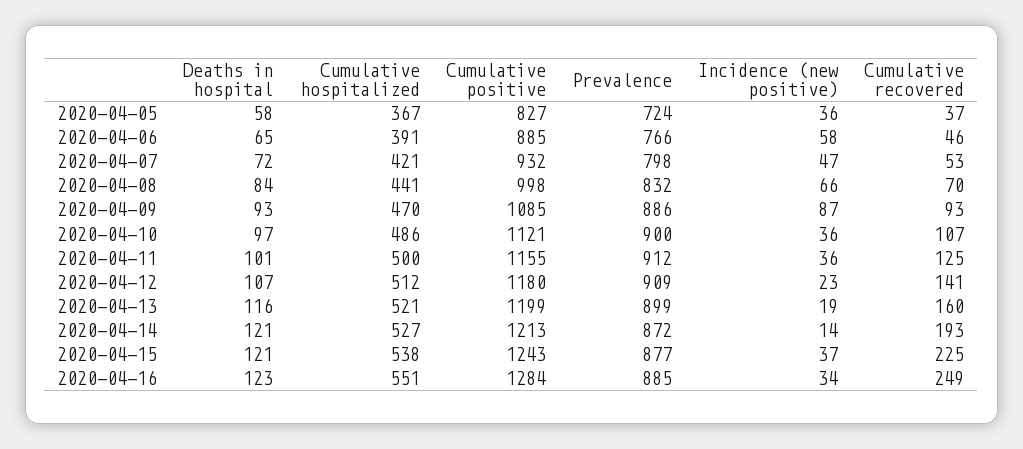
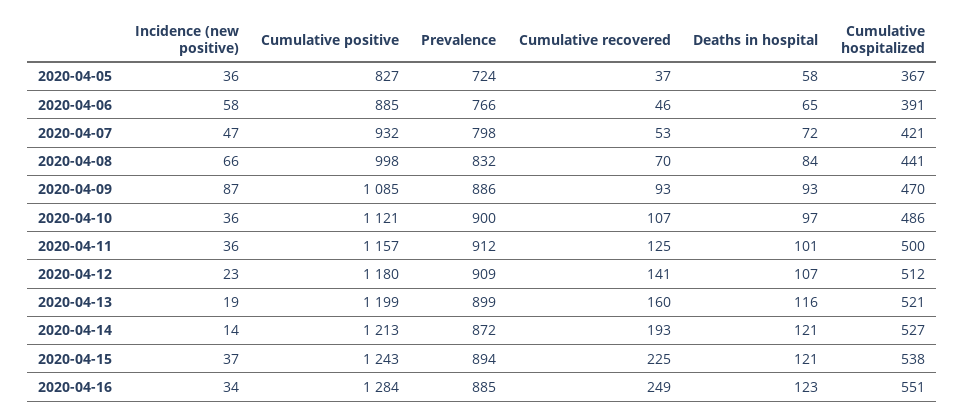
Cumulative positive, 2020-04-11: 1155 -> 1157
Prevalence, 2020-04-15: 877 -> 894

